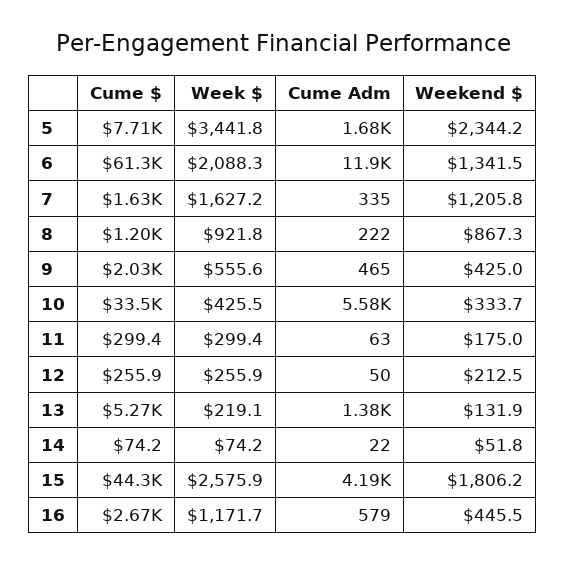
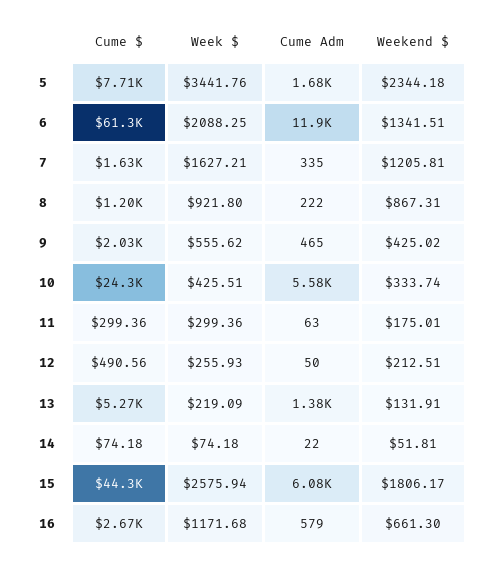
Cume $, 10: 33500 -> 24300
Cume $, 12: 255.9 -> 490.56
Cume Adm, 15: 4190 -> 6080
Weekend $, 16: 445.5 -> 661.3

